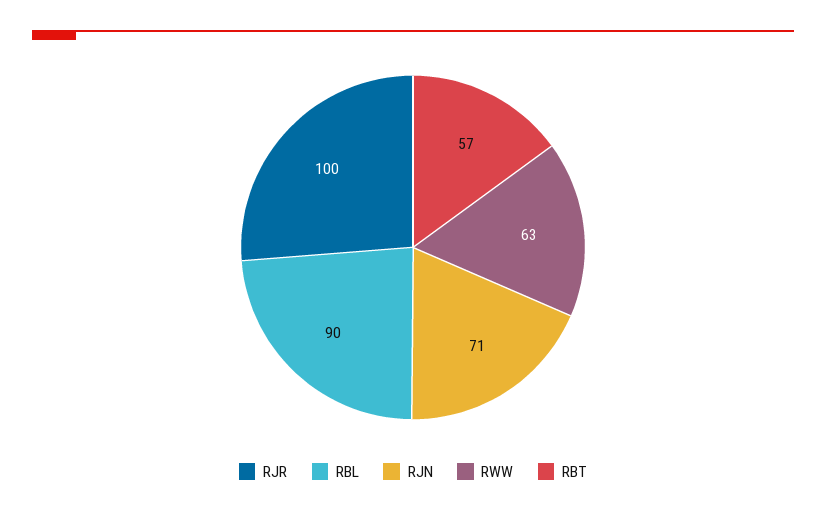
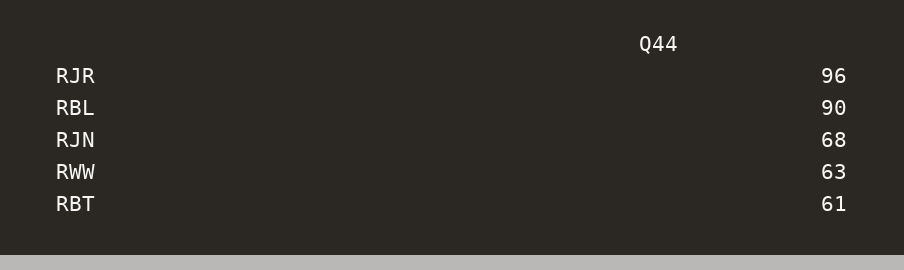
RJR: 100 -> 96
RJN: 71 -> 68
RBT: 57 -> 61

